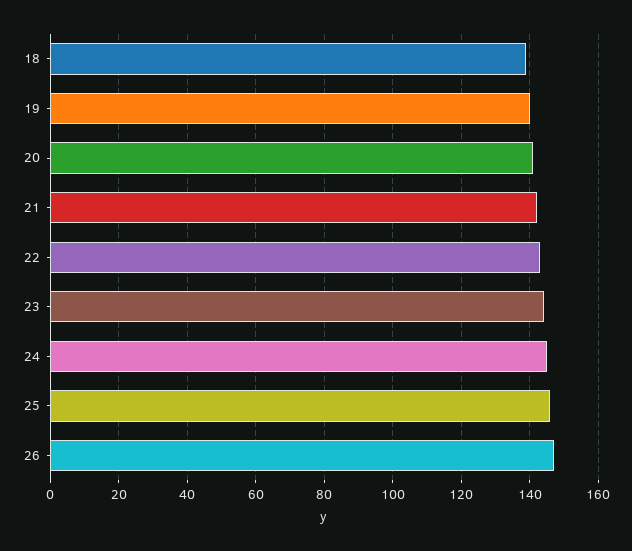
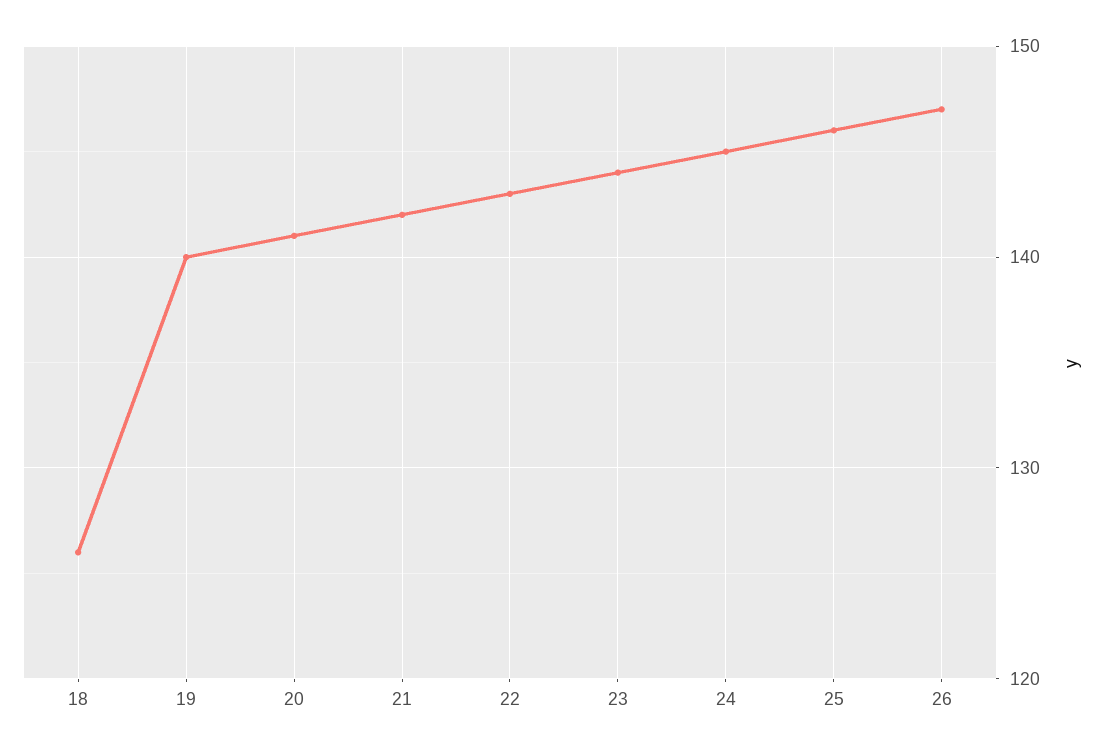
18: 140 -> 126

